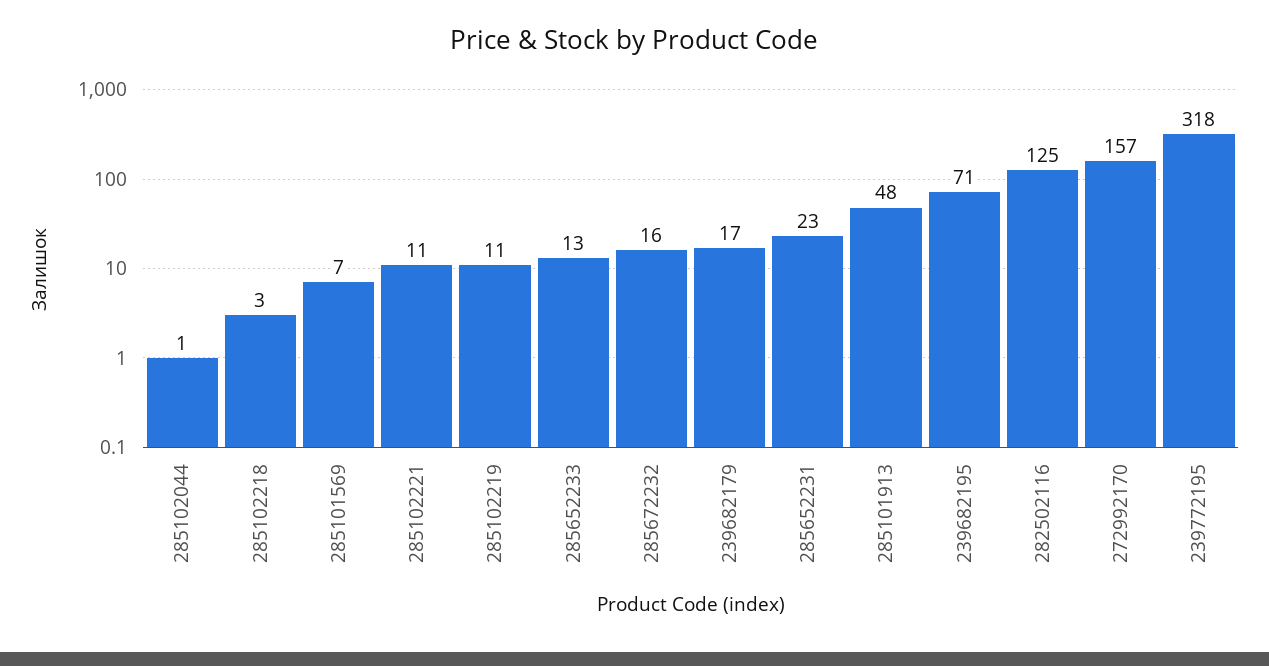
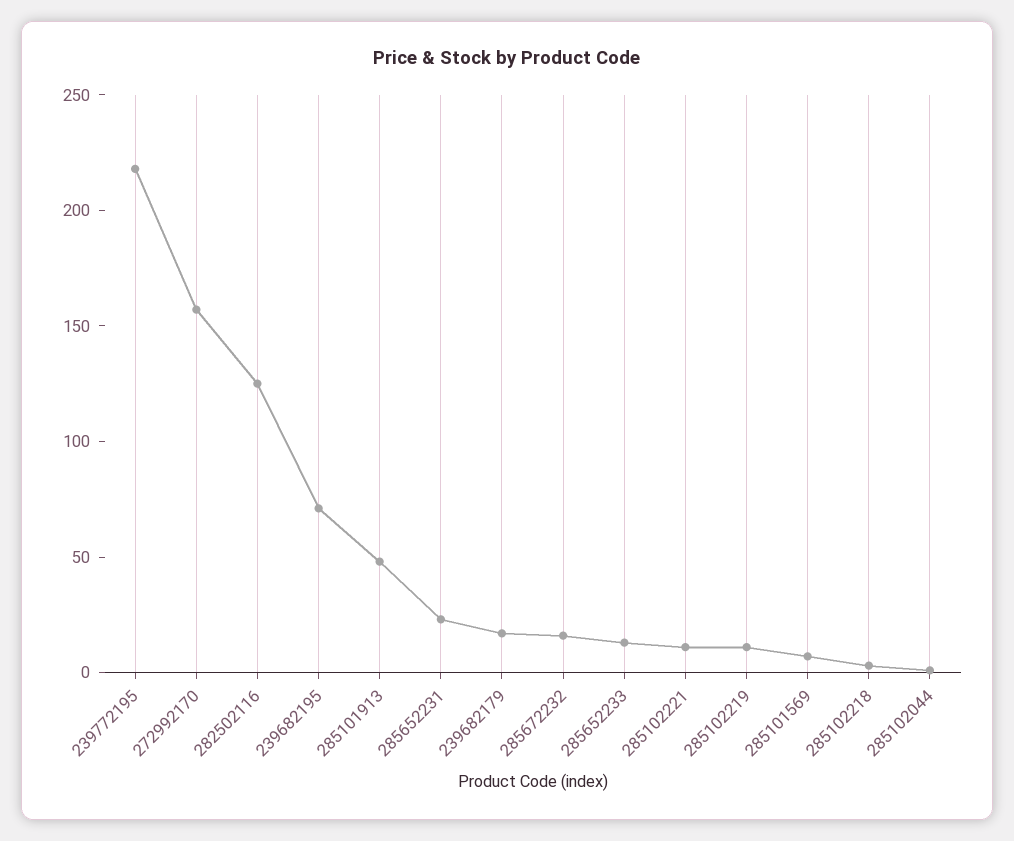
239772195: 318 -> 220

